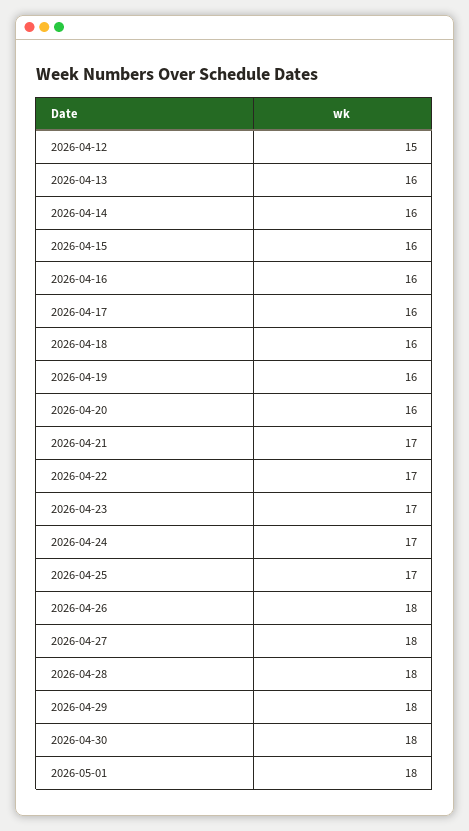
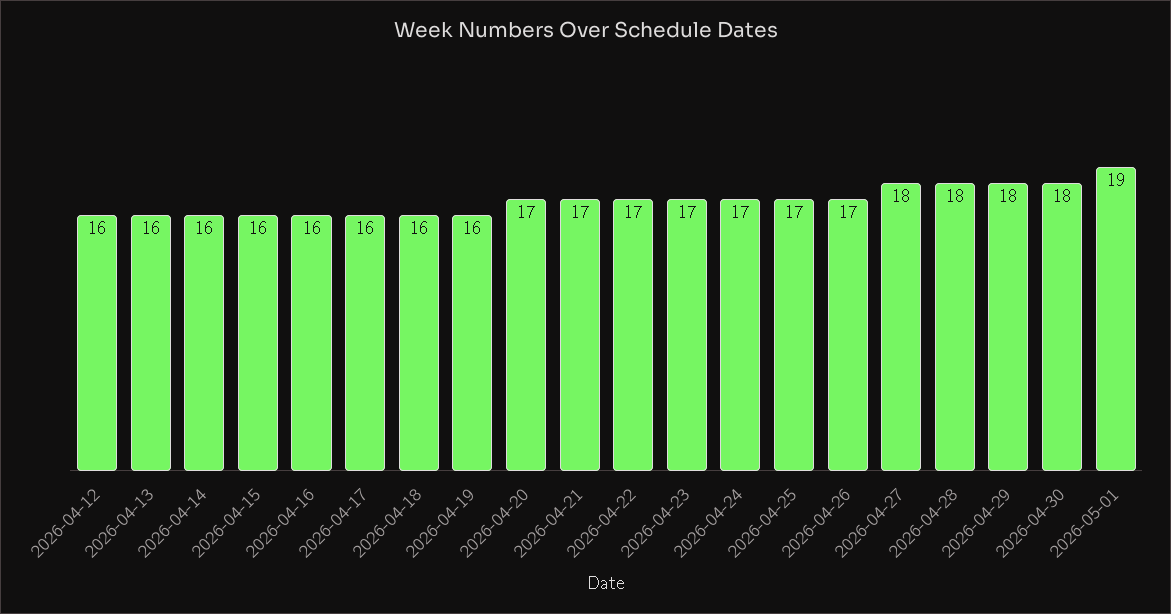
2026-04-12: 15 -> 16
2026-04-20: 16 -> 17
2026-04-26: 18 -> 17
2026-05-01: 18 -> 19

